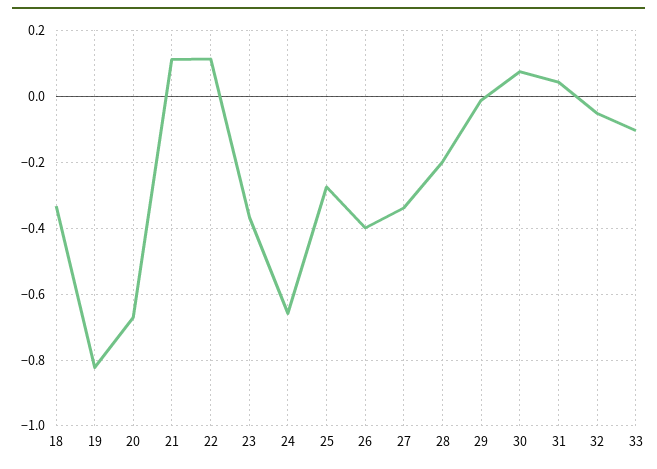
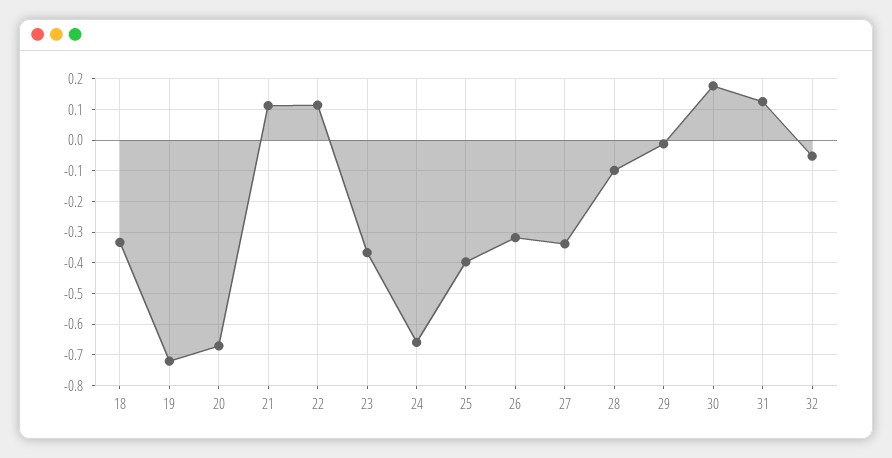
19: -0.82 -> -0.72
25: -0.28 -> -0.4
26: -0.4 -> -0.32
28: -0.2 -> -0.1
30: 0.08 -> 0.18
31: 0.04 -> 0.12
33: -0.1 -> none

